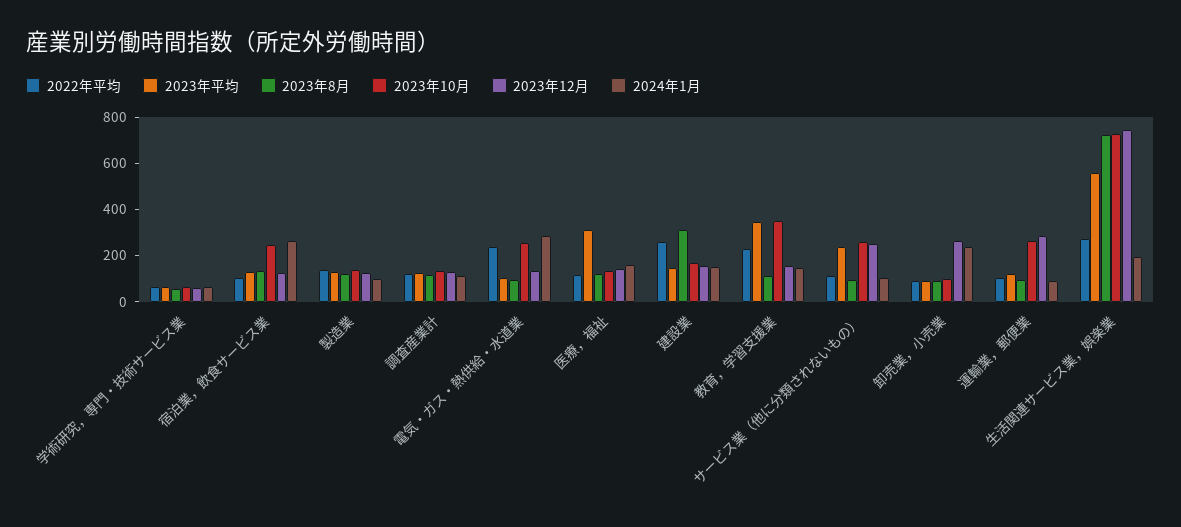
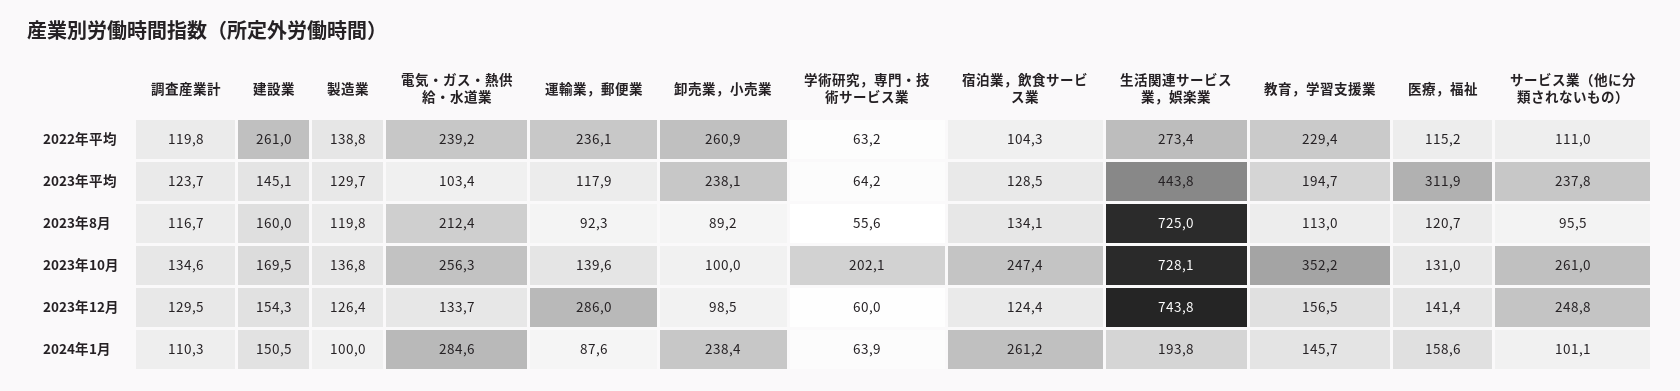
2023年10月, 学術研究，専門・技術サービス業: 50 -> 202.1
2023年8月, 電気・ガス・熱供給・水道業: 100 -> 212.4
2023年8月, 建設業: 300 -> 160
2023年平均, 教育，学習支援業: 350 -> 194.7
2022年平均, 卸売業，小売業: 100 -> 260.9
2023年平均, 卸売業，小売業: 100 -> 238.1
2023年12月, 卸売業，小売業: 250 -> 98.5
2022年平均, 運輸業，郵便業: 100 -> 236.1
2023年10月, 運輸業，郵便業: 250 -> 139.6
2023年平均, 生活関連サービス業，娯楽業: 550 -> 443.8

